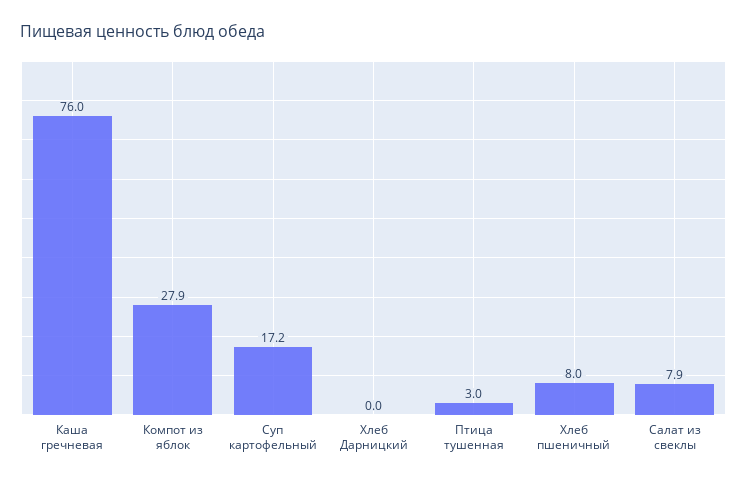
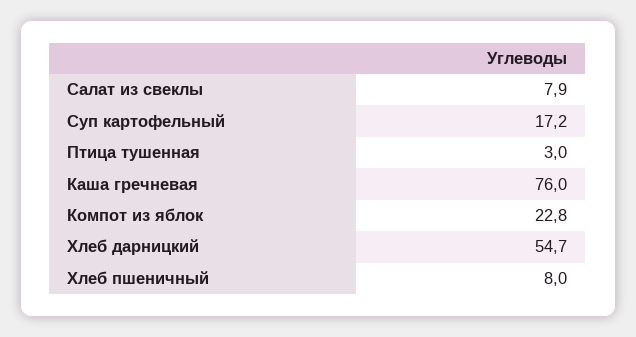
Компот из яблок: 27.9 -> 22.8
Хлеб Дарницкий: 0 -> 54.7

